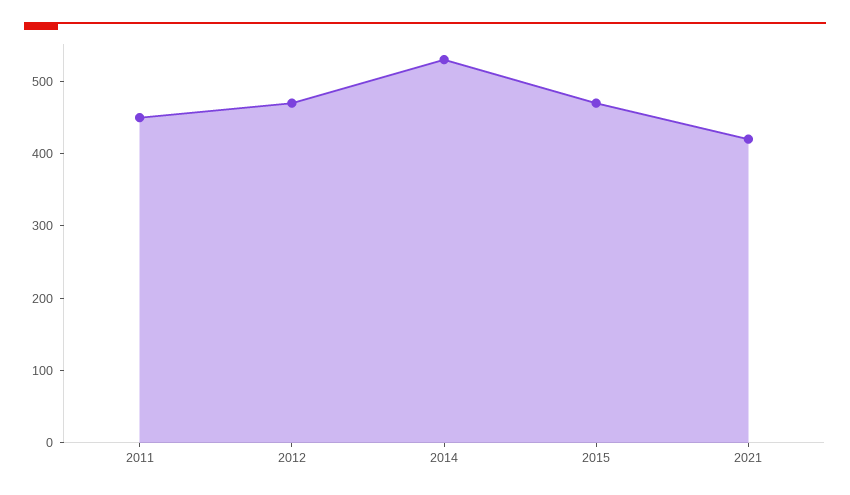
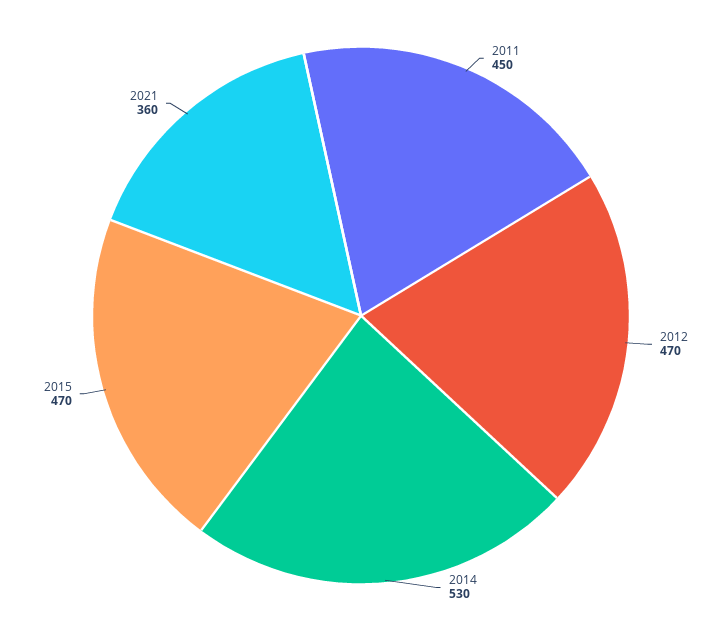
2021: 420 -> 360

